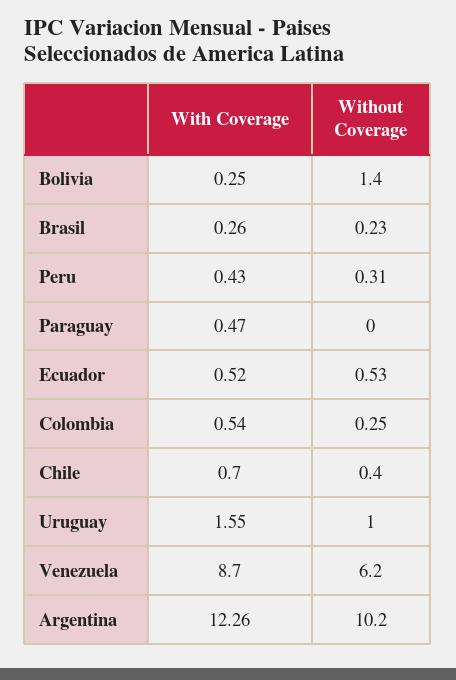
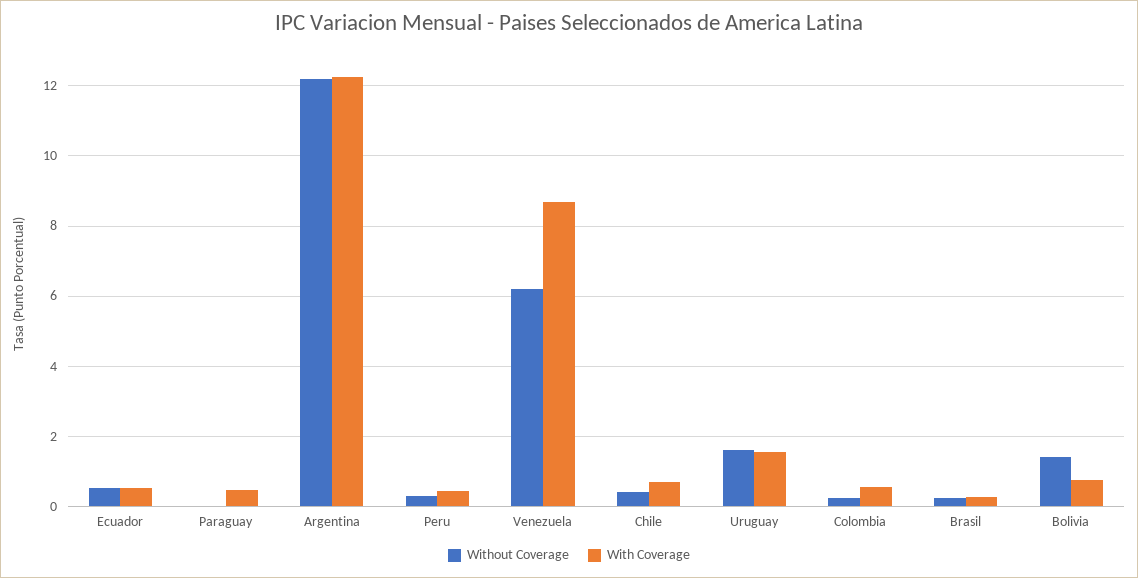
With Coverage, Bolivia: 0.25 -> 0.8
Without Coverage, Uruguay: 1 -> 1.6
Without Coverage, Argentina: 10.2 -> 12.2

